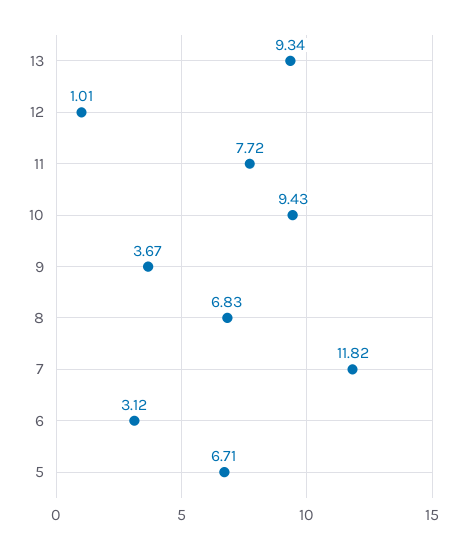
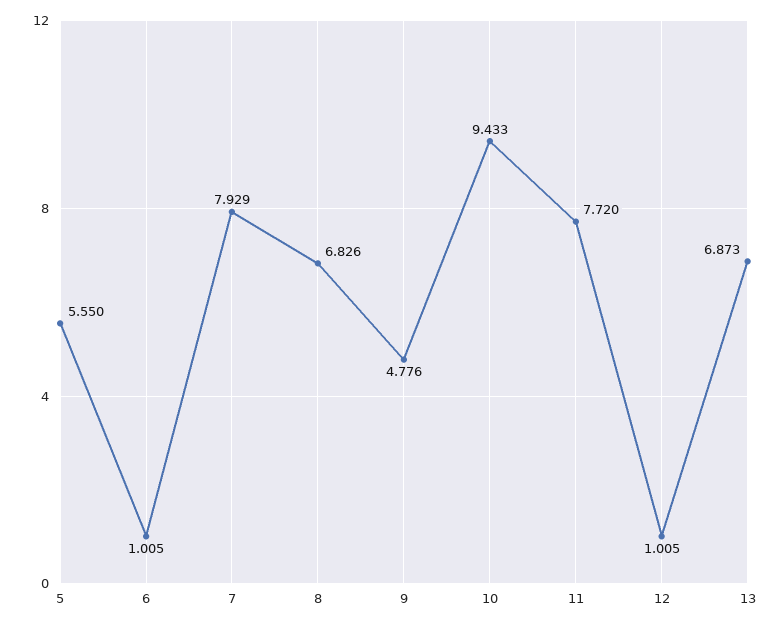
13: 9.34 -> 6.873
9: 3.67 -> 4.776
7: 11.82 -> 7.929
6: 3.12 -> 1.005
5: 6.71 -> 5.55

